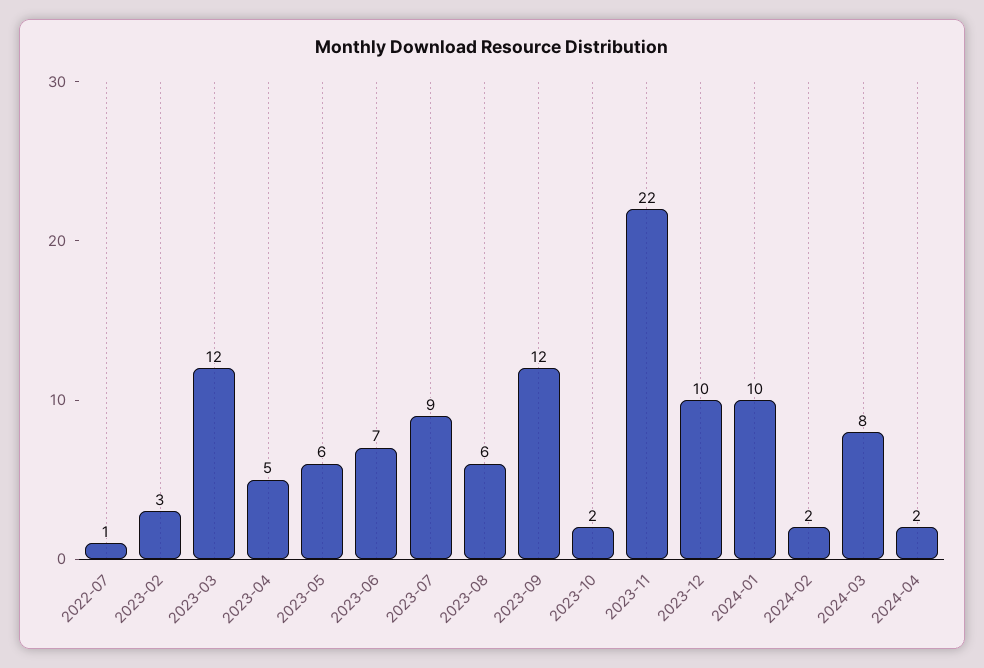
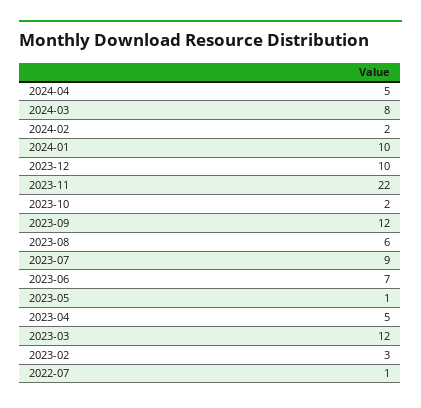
2023-05: 6 -> 1
2024-04: 2 -> 5

